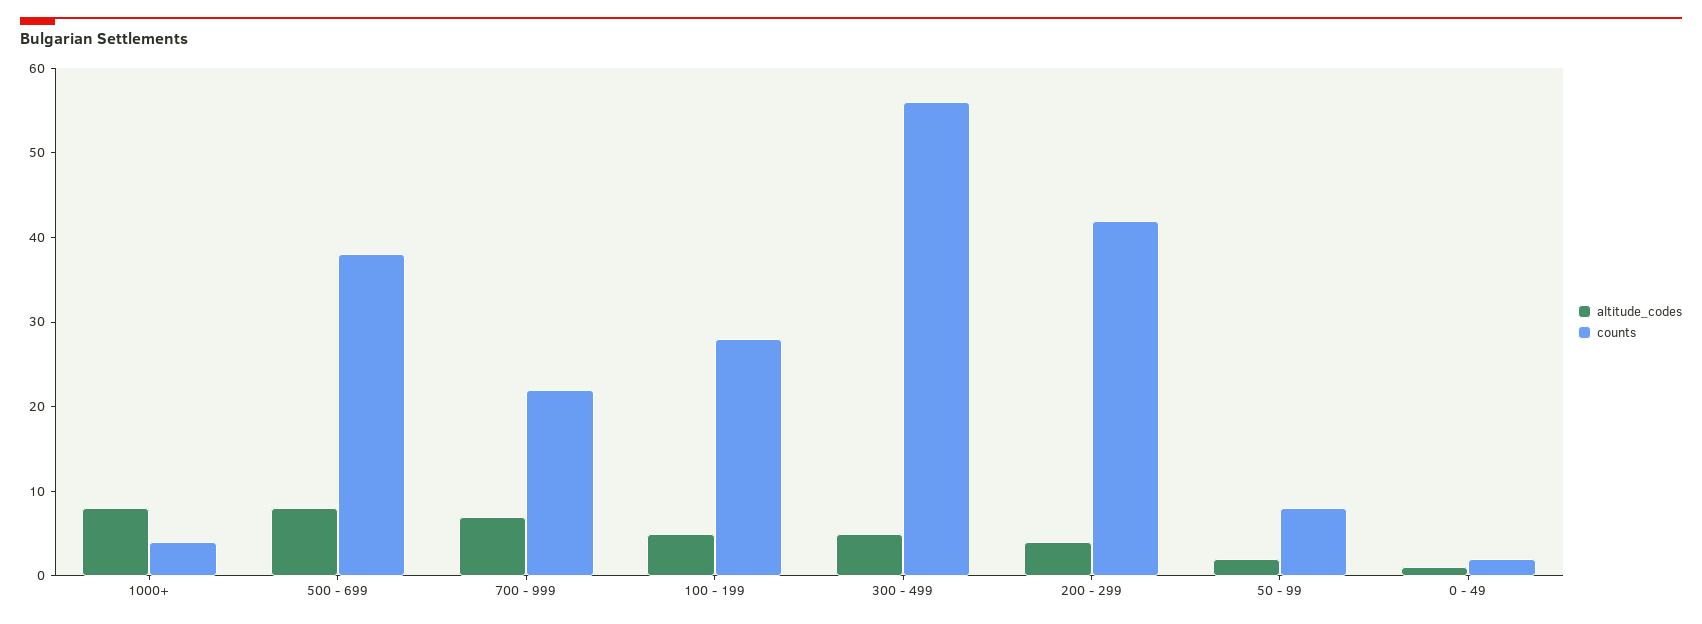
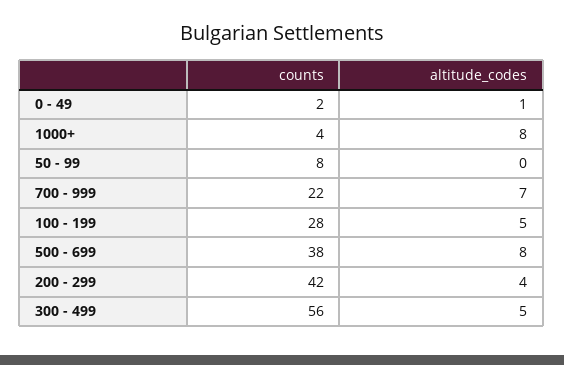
altitude_codes, 50 - 99: 2 -> 0

